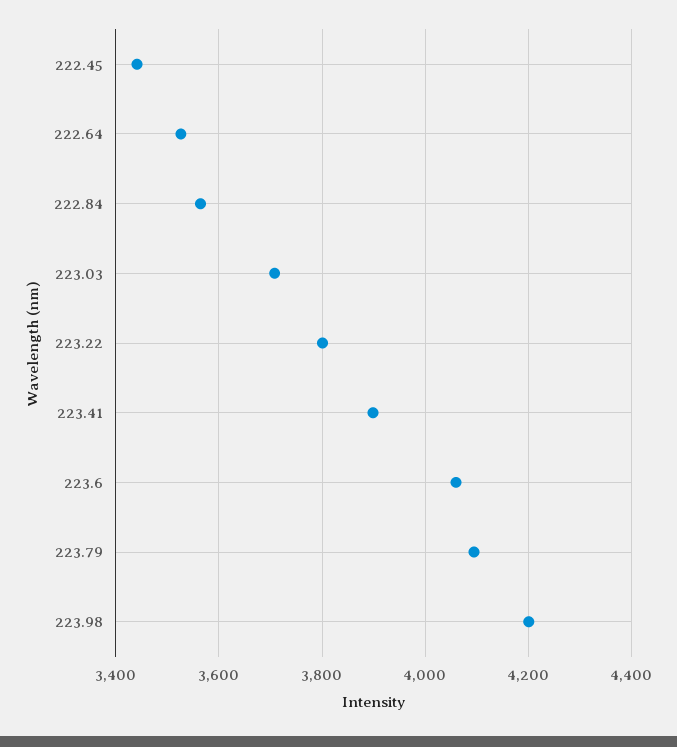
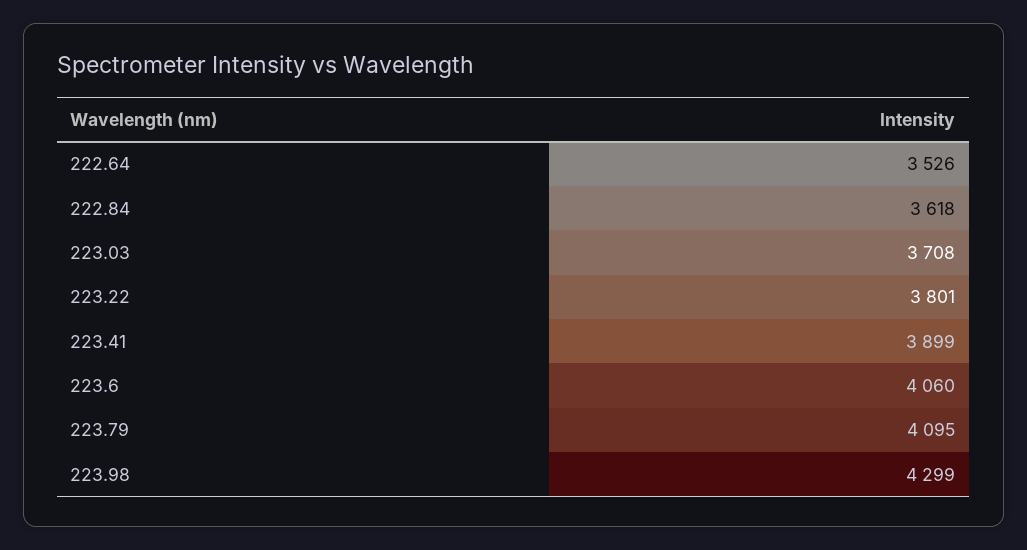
222.45: 3440 -> none
222.84: 3560 -> 3618
223.98: 4200 -> 4299

